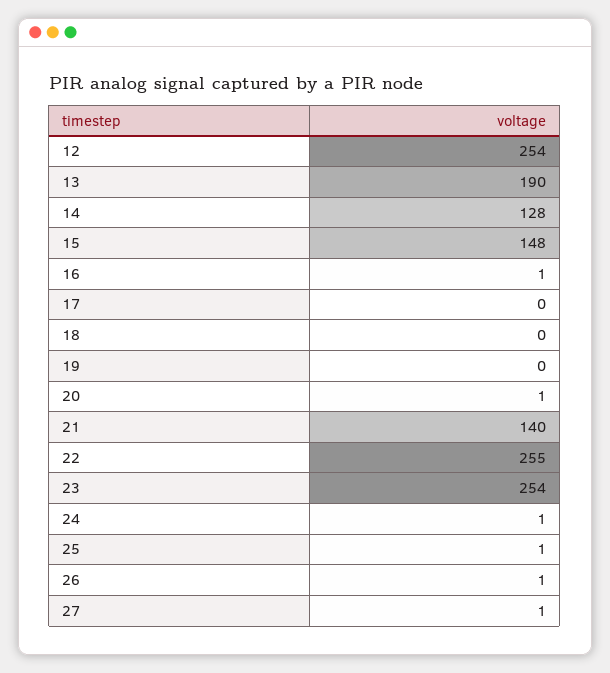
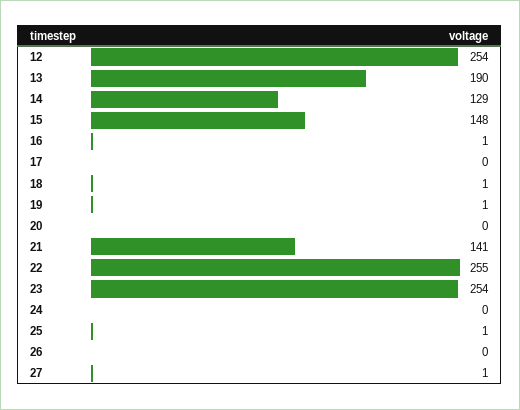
14: 128 -> 129
18: 0 -> 1
19: 0 -> 1
20: 1 -> 0
21: 140 -> 141
24: 1 -> 0
26: 1 -> 0

